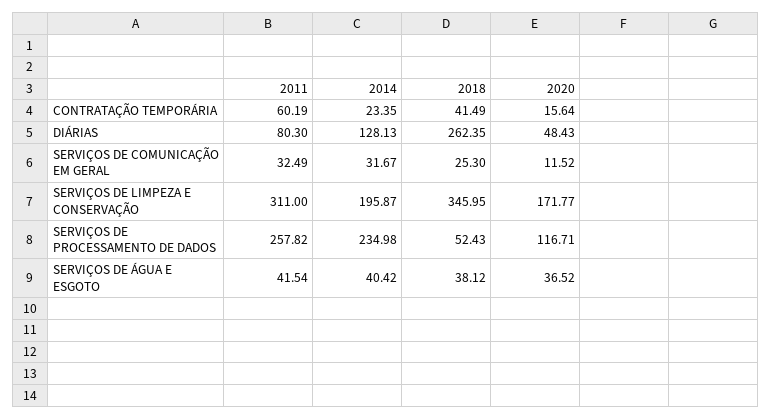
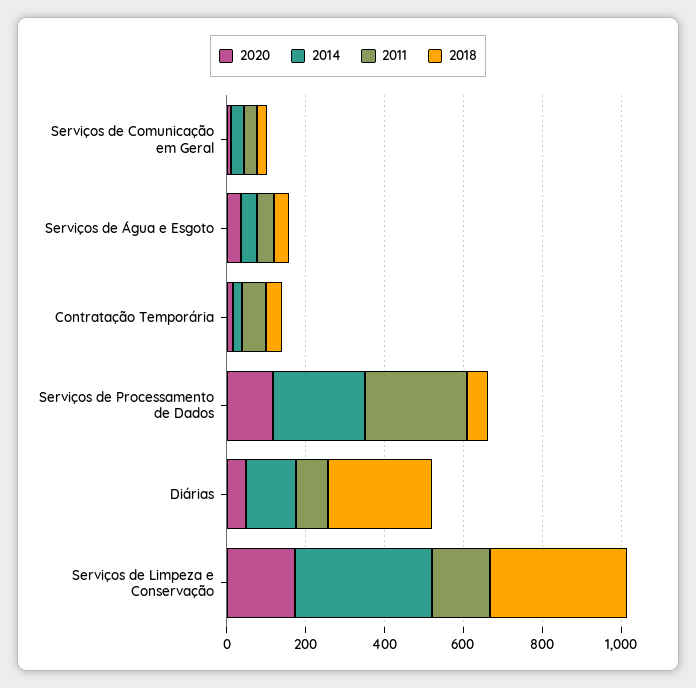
2011, SERVIÇOS DE LIMPEZA E CONSERVAÇÃO: 311 -> 150
2014, SERVIÇOS DE LIMPEZA E CONSERVAÇÃO: 195.87 -> 350

